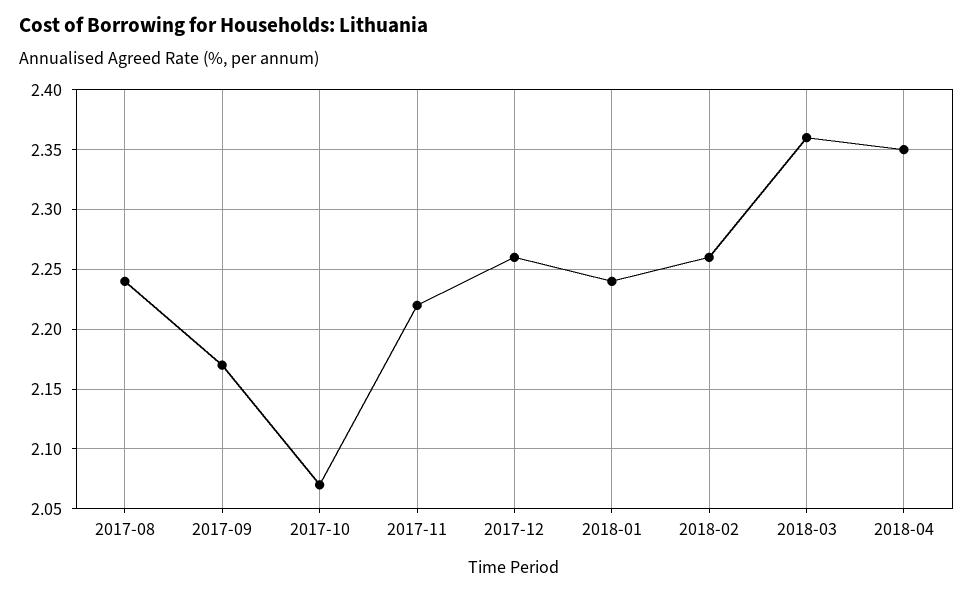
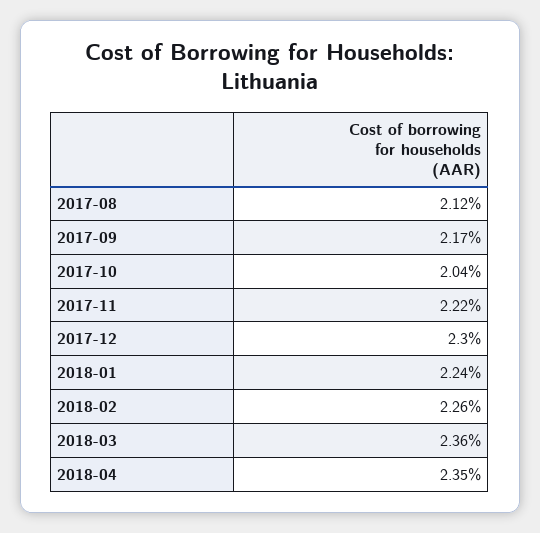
2017-08: 2.24 -> 2.12
2017-10: 2.07 -> 2.04
2017-12: 2.26 -> 2.3

